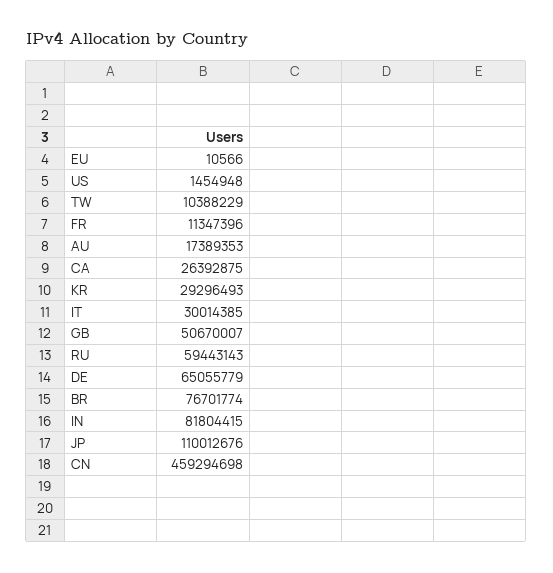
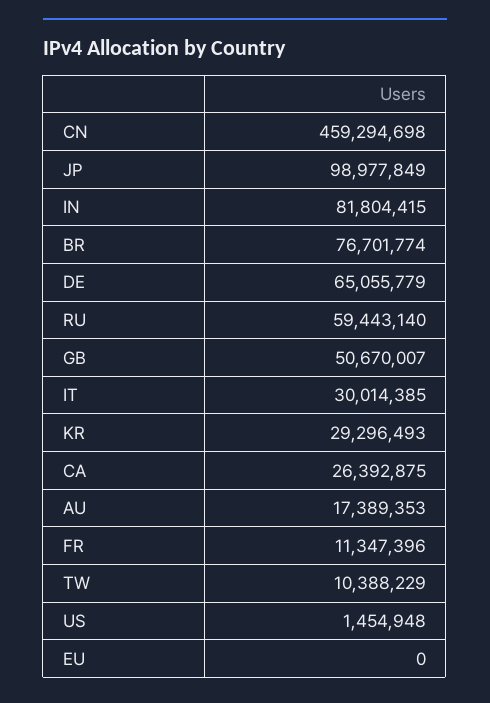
EU: 10566 -> 0
RU: 59443143 -> 59443140
JP: 110012676 -> 98977849

